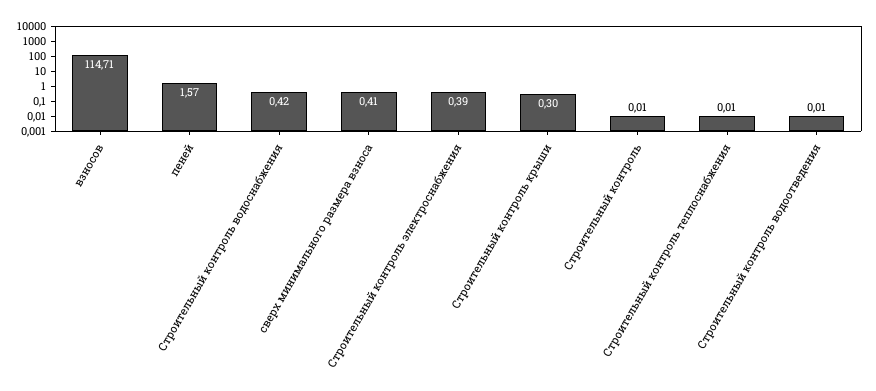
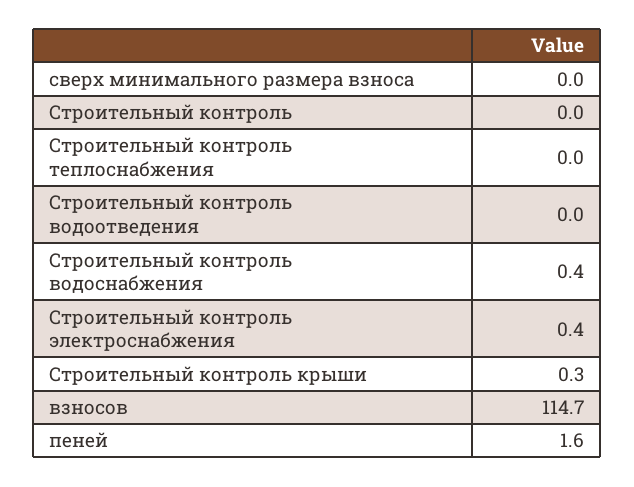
сверх минимального размера взноса: 0.41 -> 0

